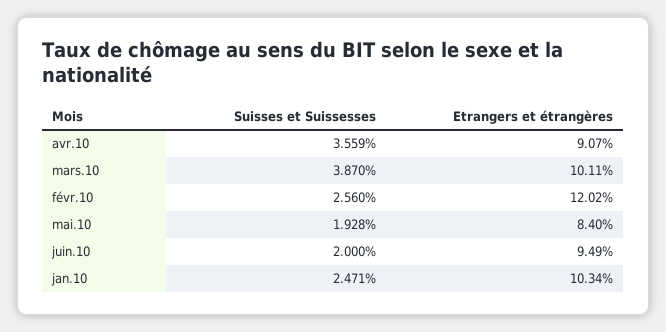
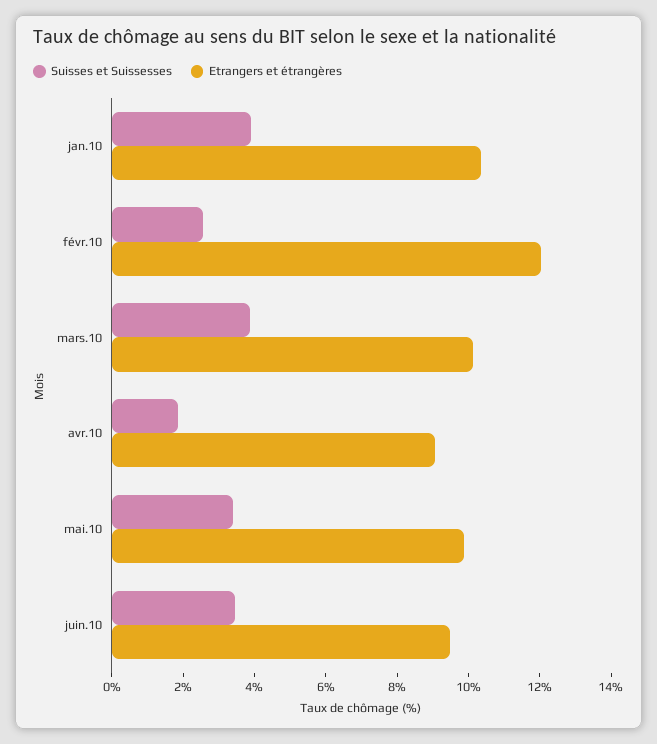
Suisses et Suissesses, avr.10: 3.559 -> 2
Suisses et Suissesses, mai.10: 1.928 -> 3.5
Etrangers et étrangères, mai.10: 8.4 -> 10
Suisses et Suissesses, juin.10: 2 -> 3.5
Suisses et Suissesses, jan.10: 2.471 -> 4

